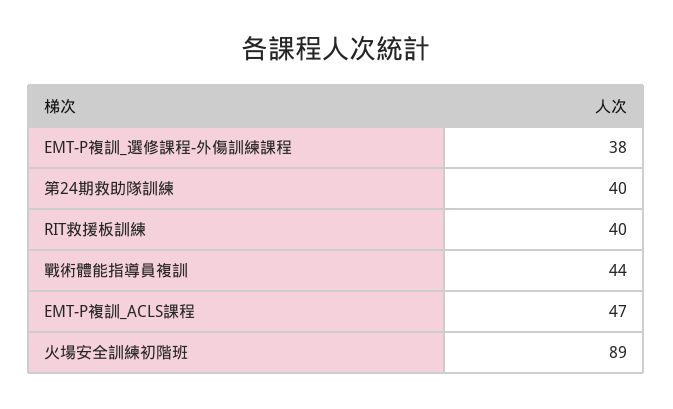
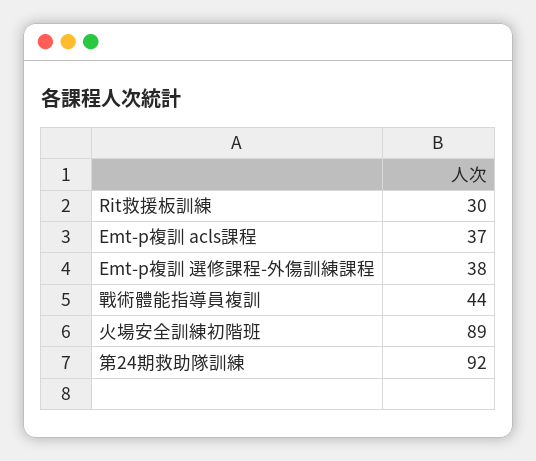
第24期救助隊訓練: 40 -> 92
RIT救援板訓練: 40 -> 30
EMT-P複訓_ACLS課程: 47 -> 37

